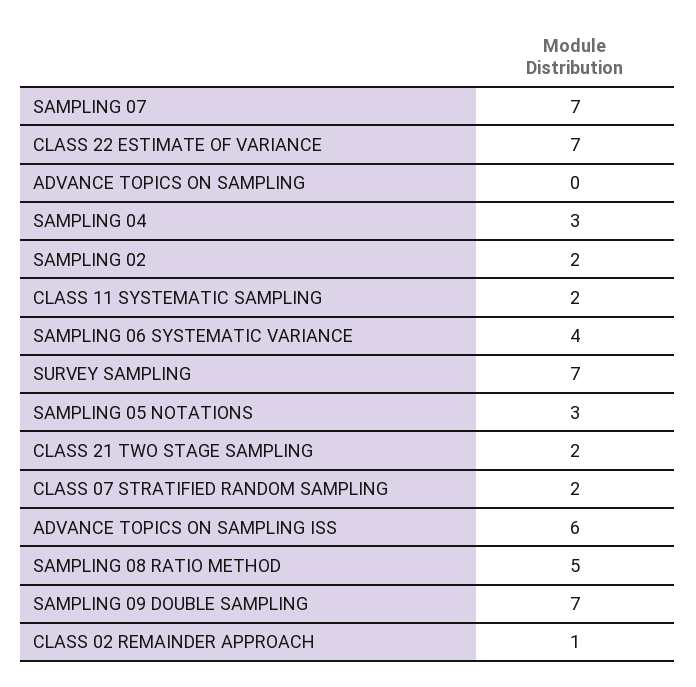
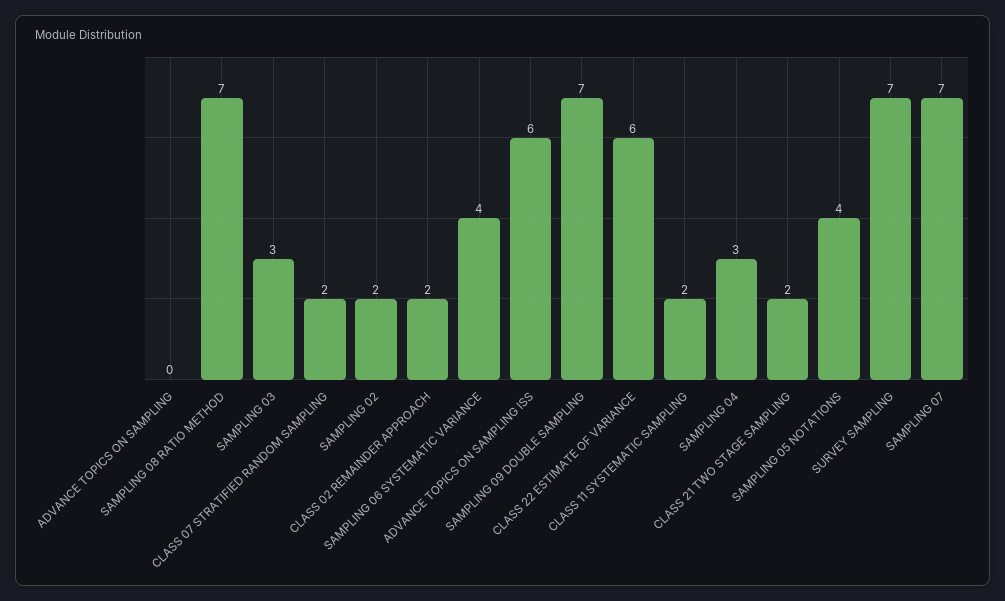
CLASS 22 ESTIMATE OF VARIANCE: 7 -> 6
SAMPLING 05 NOTATIONS: 3 -> 4
SAMPLING 08 RATIO METHOD: 5 -> 7
CLASS 02 REMAINDER APPROACH: 1 -> 2
SAMPLING 03: none -> 3

